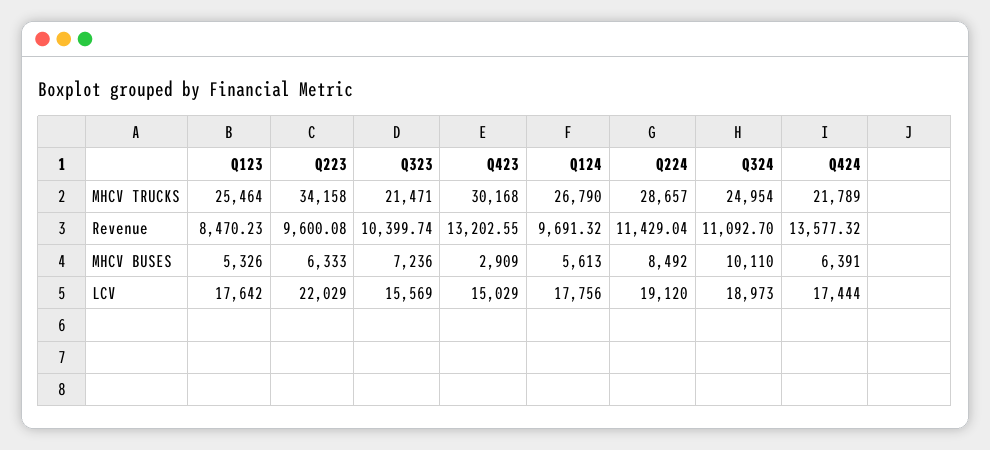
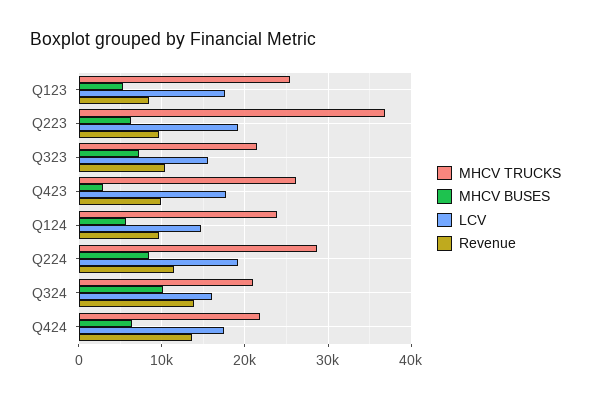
MHCV TRUCKS, Q223: 34158 -> 37000
MHCV TRUCKS, Q423: 30168 -> 26000
MHCV TRUCKS, Q124: 26790 -> 24000
MHCV TRUCKS, Q324: 24954 -> 21000
Revenue, Q423: 13202.55 -> 10000
Revenue, Q324: 11092.7 -> 14000
LCV, Q223: 22029 -> 19000
LCV, Q423: 15029 -> 18000
LCV, Q124: 17756 -> 15000
LCV, Q324: 18973 -> 16000

